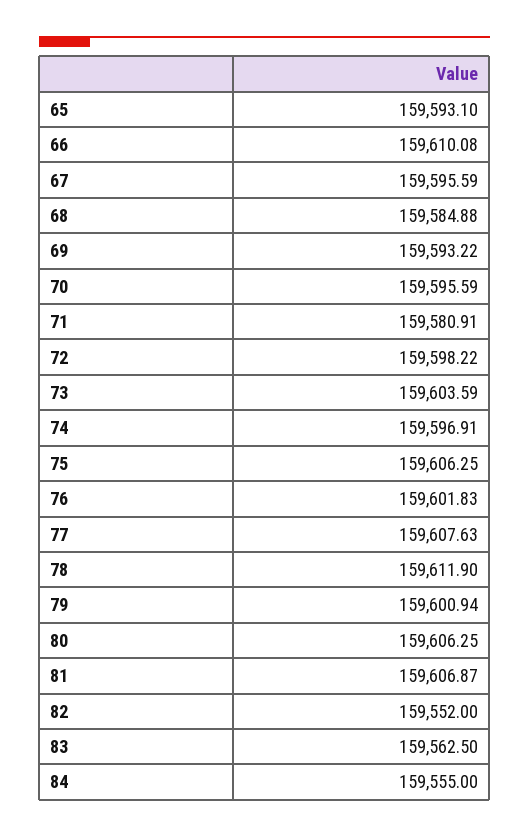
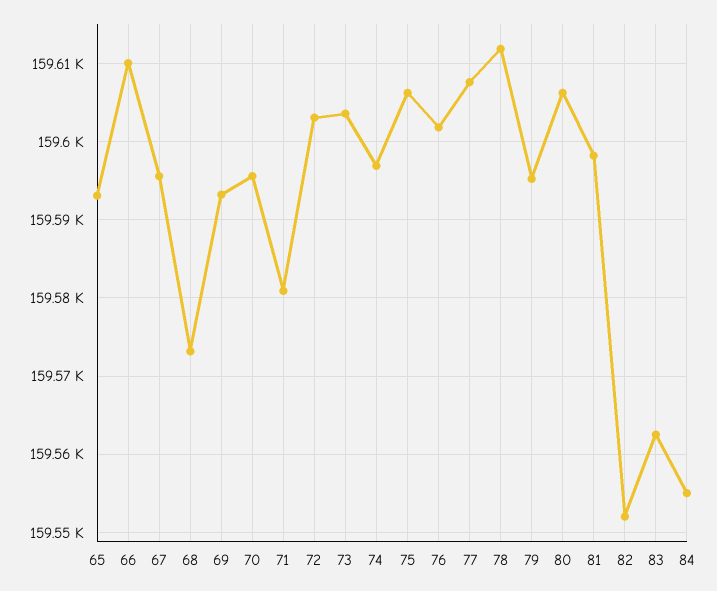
68: 159584.88 -> 159573
72: 159598.22 -> 159603
79: 159600.94 -> 159595
81: 159606.87 -> 159598

